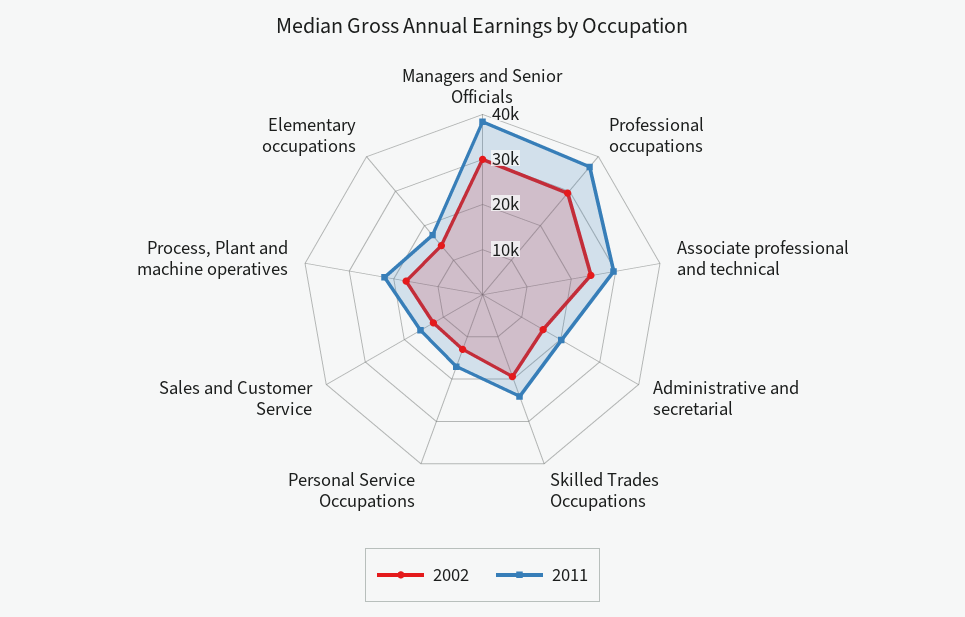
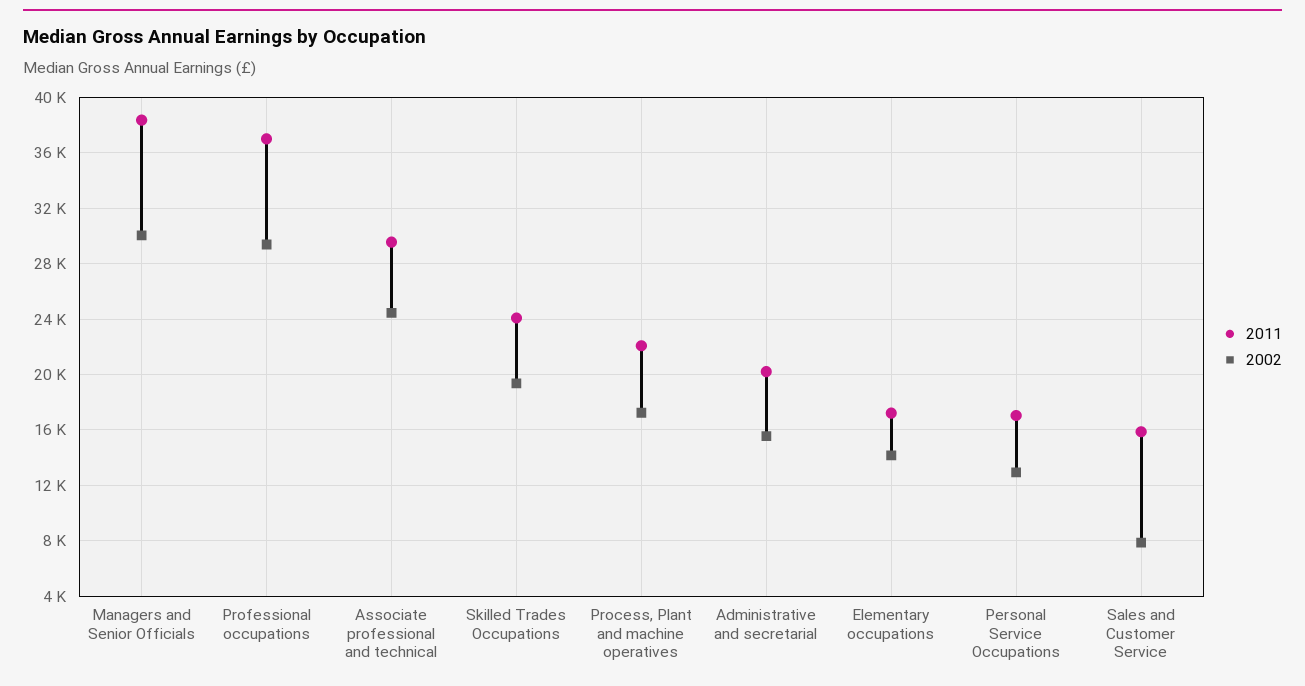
2002, Sales and Customer Service: 12000 -> 8000

